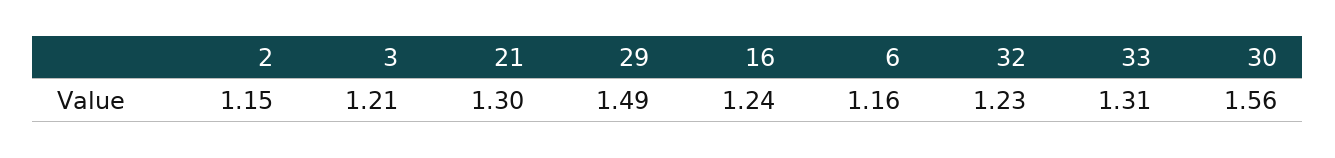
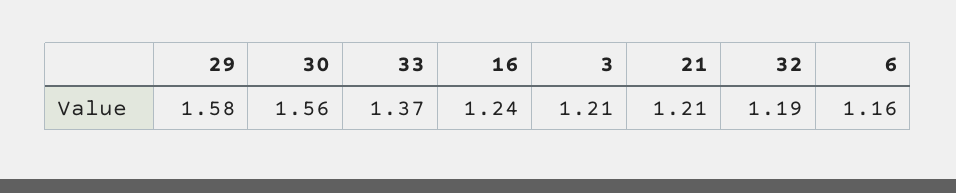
2: 1.15 -> none
21: 1.3 -> 1.21
29: 1.49 -> 1.58
32: 1.23 -> 1.19
33: 1.31 -> 1.37

